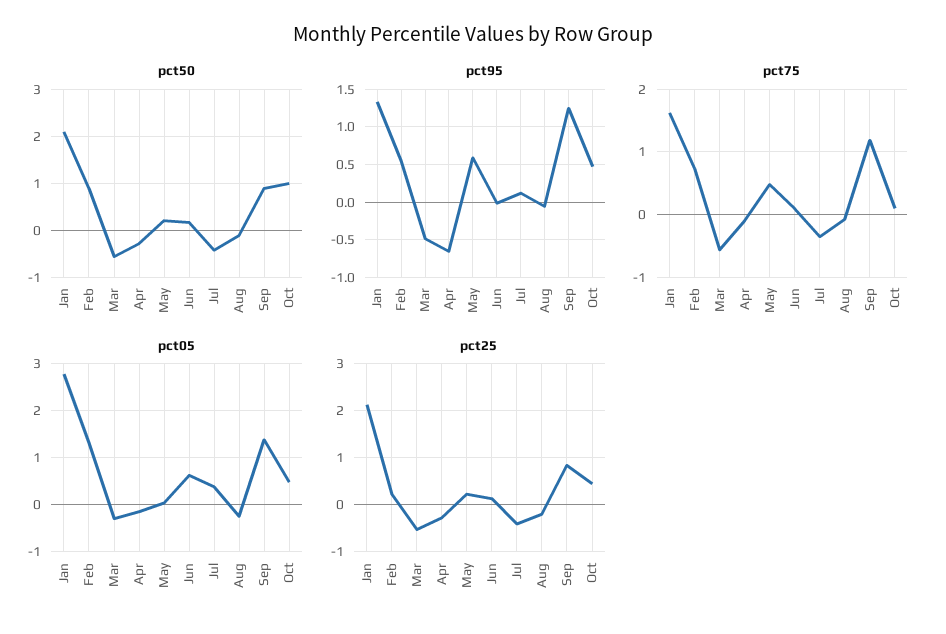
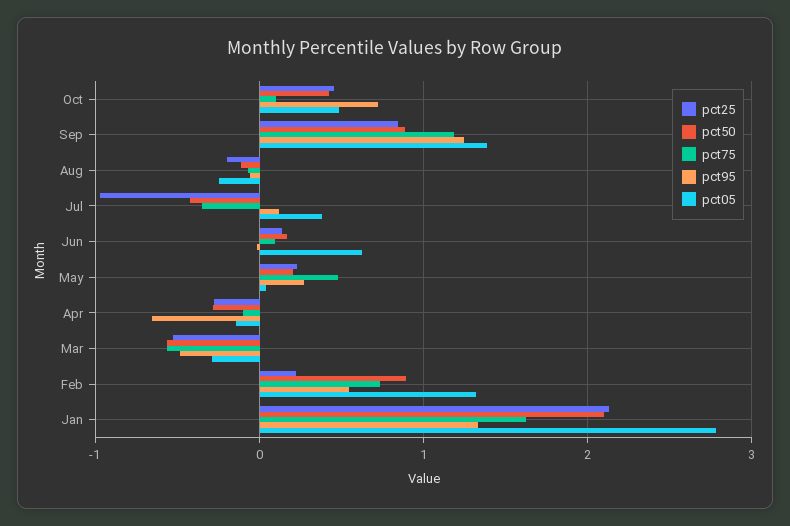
pct50, Oct: 1 -> 0.4
pct95, May: 0.6 -> 0.3
pct95, Oct: 0.5 -> 0.7
pct25, Jul: -0.4 -> -1

